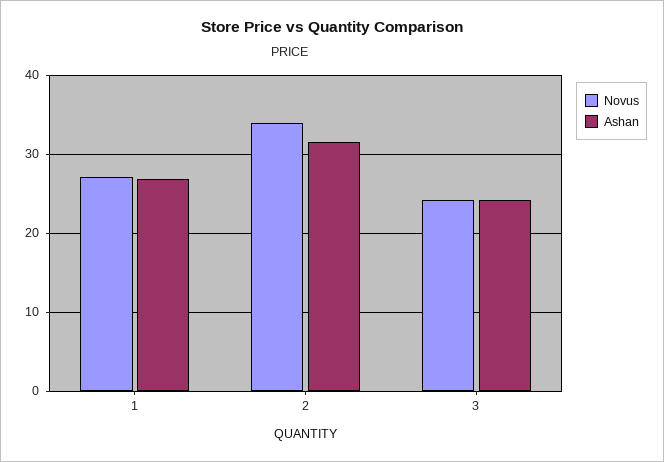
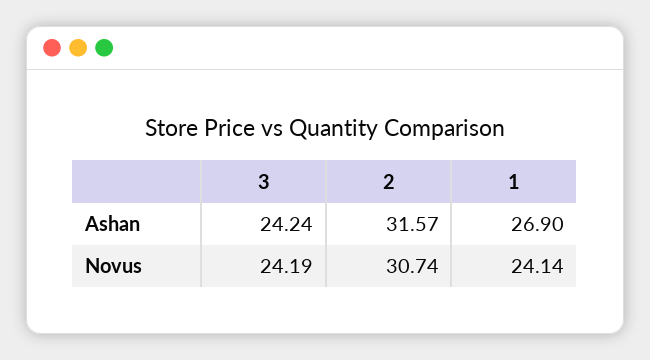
Novus, 1: 27 -> 24.14
Novus, 2: 34 -> 30.74

